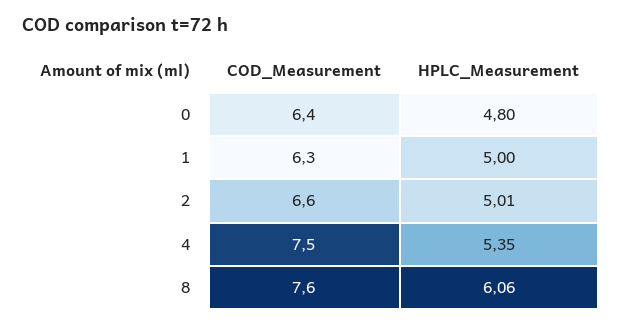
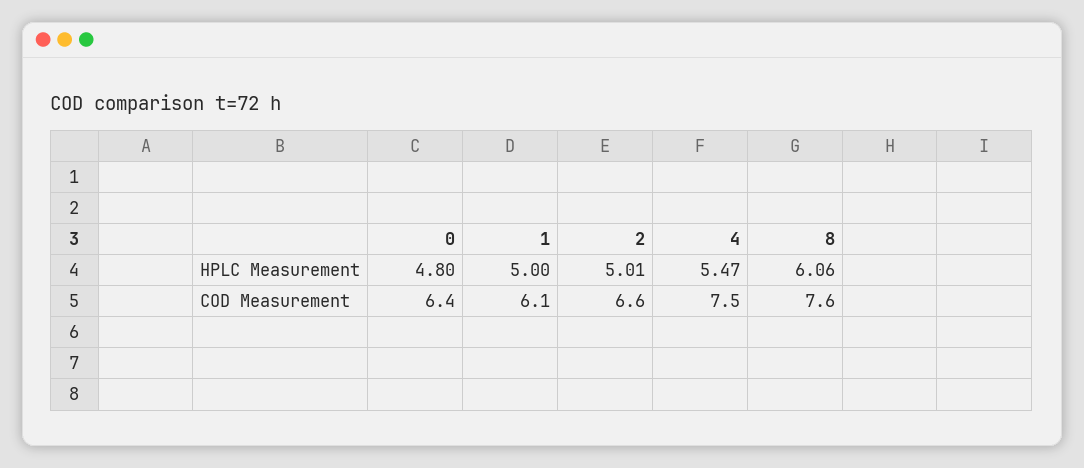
COD_Measurement, 1: 6.3 -> 6.1
HPLC_Measurement, 4: 5.35 -> 5.47

